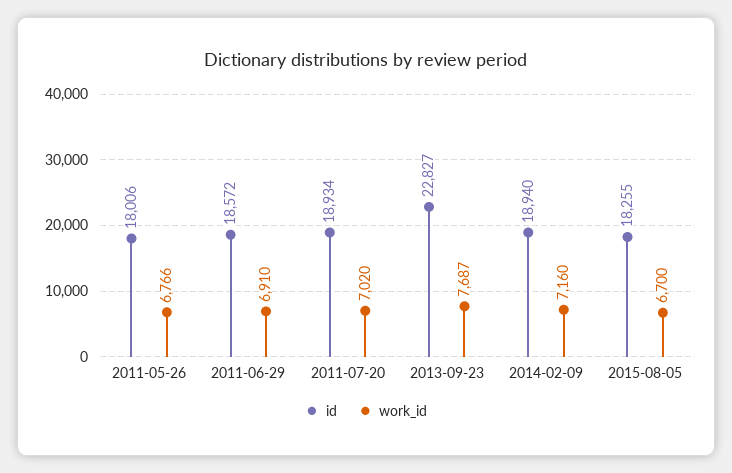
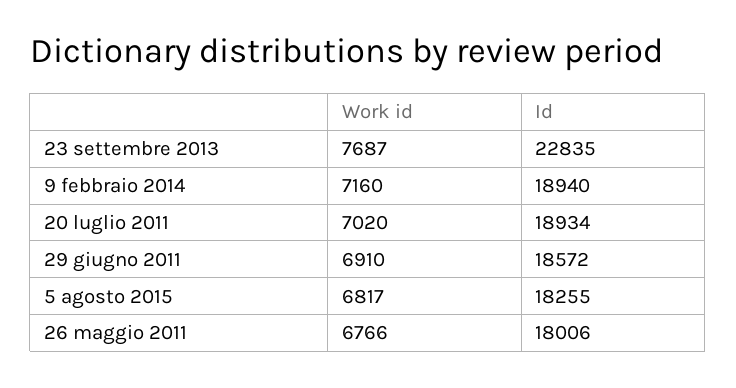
id, 2013-09-23: 22827 -> 22835
work_id, 2015-08-05: 6700 -> 6817

